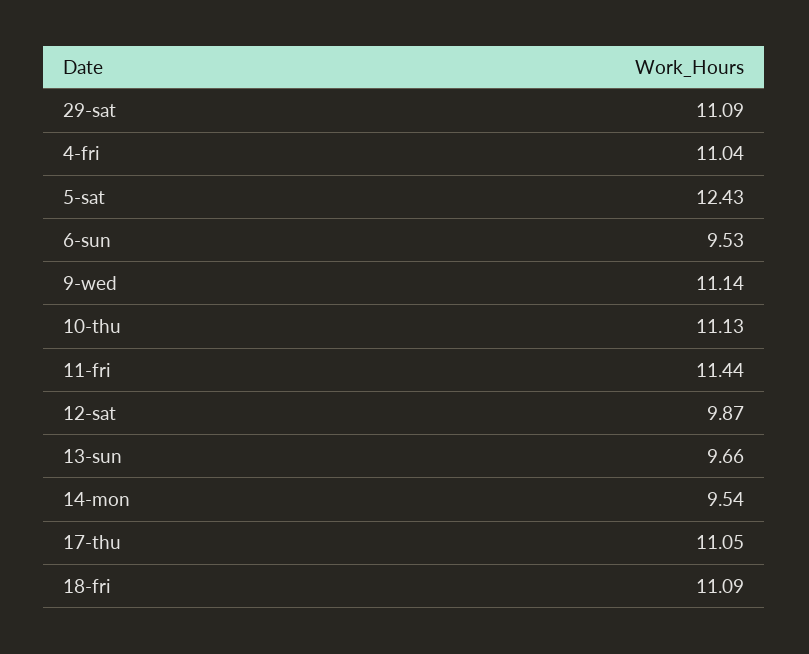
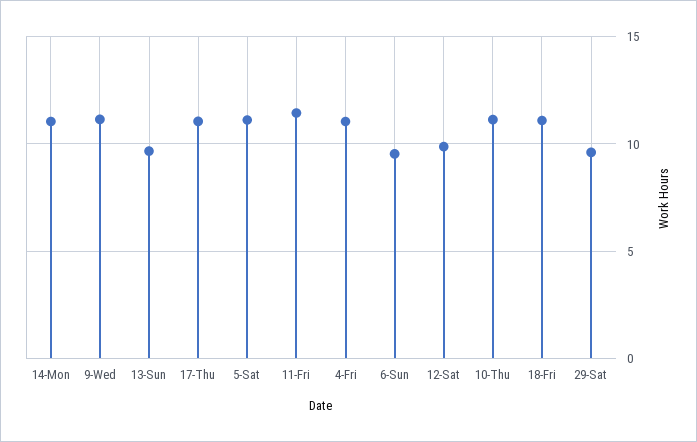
29-sat: 11.09 -> 9.5
5-sat: 12.43 -> 11
14-mon: 9.54 -> 11

